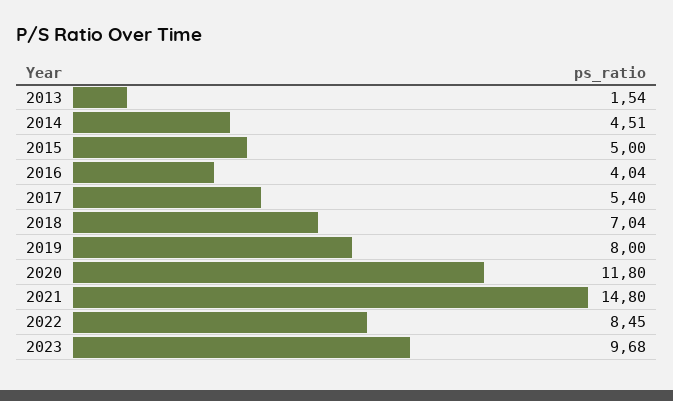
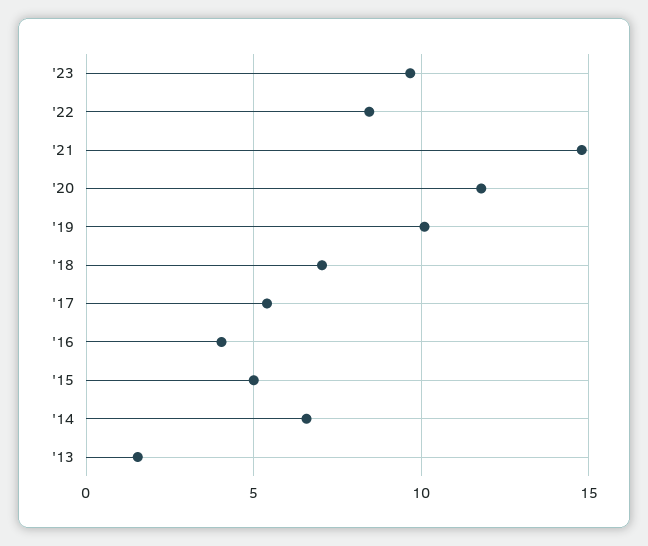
2014: 4.51 -> 6.5
2019: 8 -> 10

